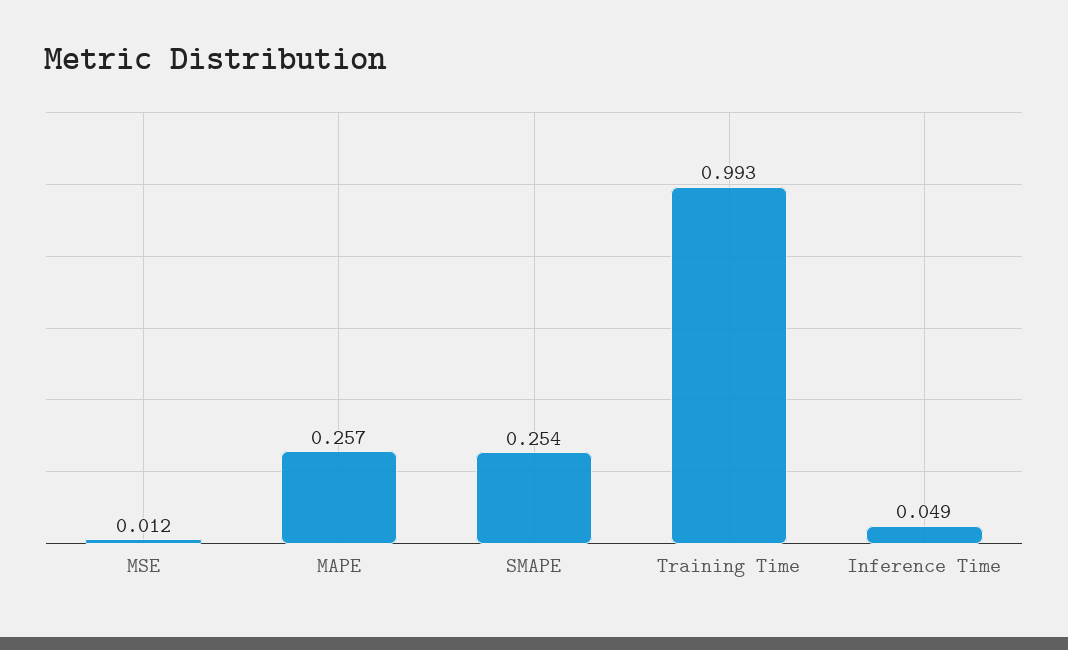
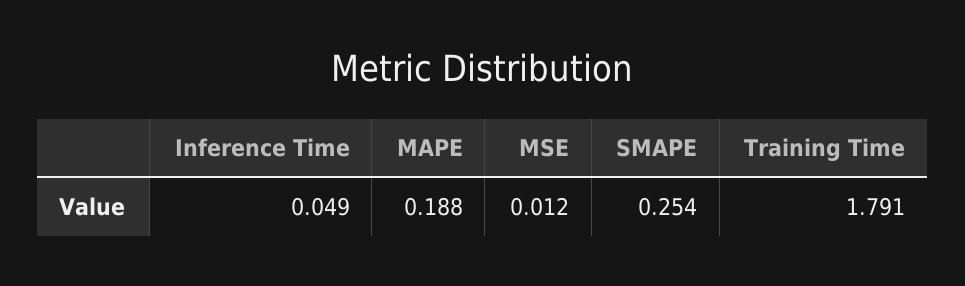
MAPE: 0.257 -> 0.188
Training Time: 0.993 -> 1.791

